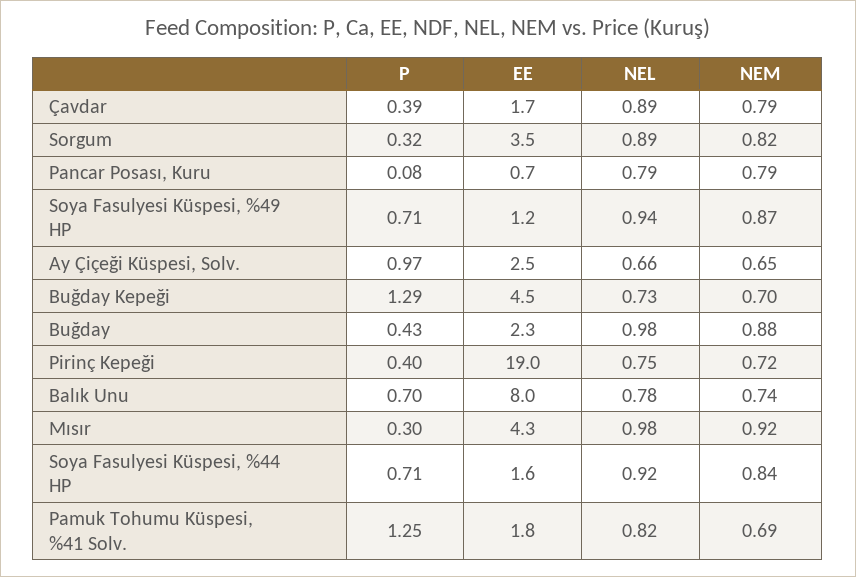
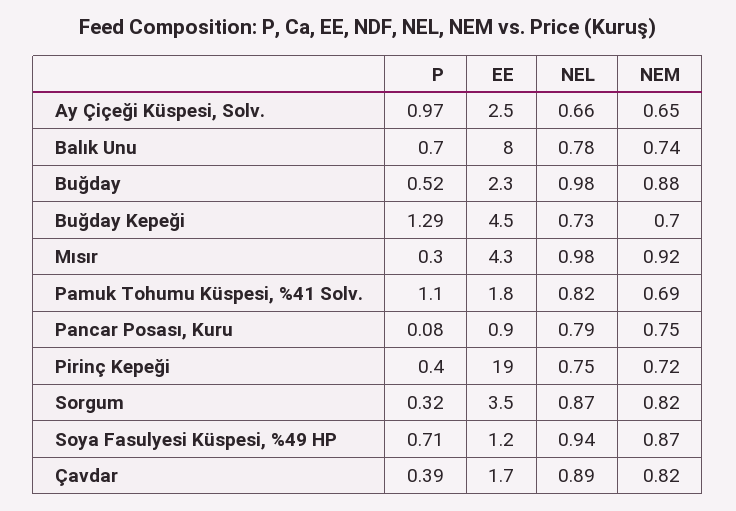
NEM, Çavdar: 0.79 -> 0.82
NEL, Sorgum: 0.89 -> 0.87
EE, Pancar Posası, Kuru: 0.7 -> 0.9
NEM, Pancar Posası, Kuru: 0.79 -> 0.75
P, Buğday: 0.43 -> 0.52
P, Soya Fasulyesi Küspesi, %44 HP: 0.71 -> none
EE, Soya Fasulyesi Küspesi, %44 HP: 1.6 -> none
NEL, Soya Fasulyesi Küspesi, %44 HP: 0.92 -> none
NEM, Soya Fasulyesi Küspesi, %44 HP: 0.84 -> none
P, Pamuk Tohumu Küspesi, %41 Solv.: 1.25 -> 1.1

